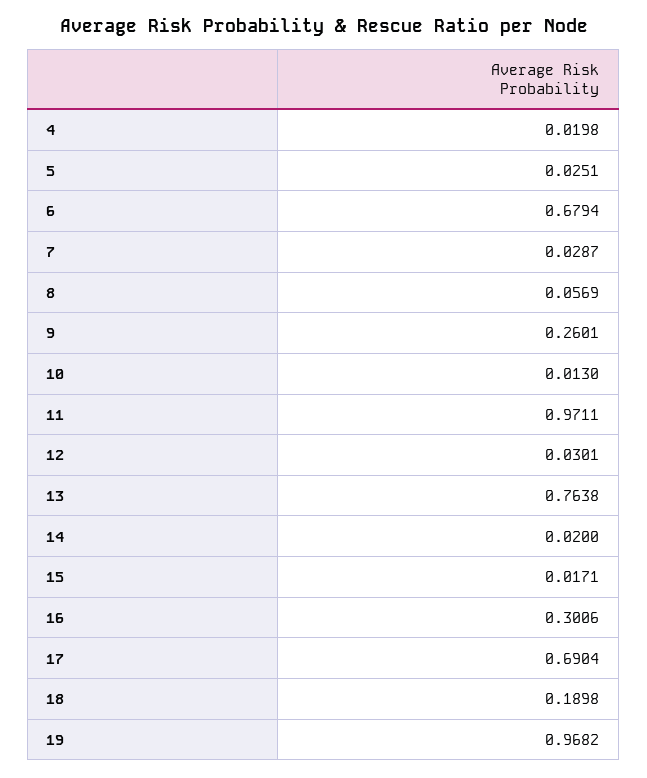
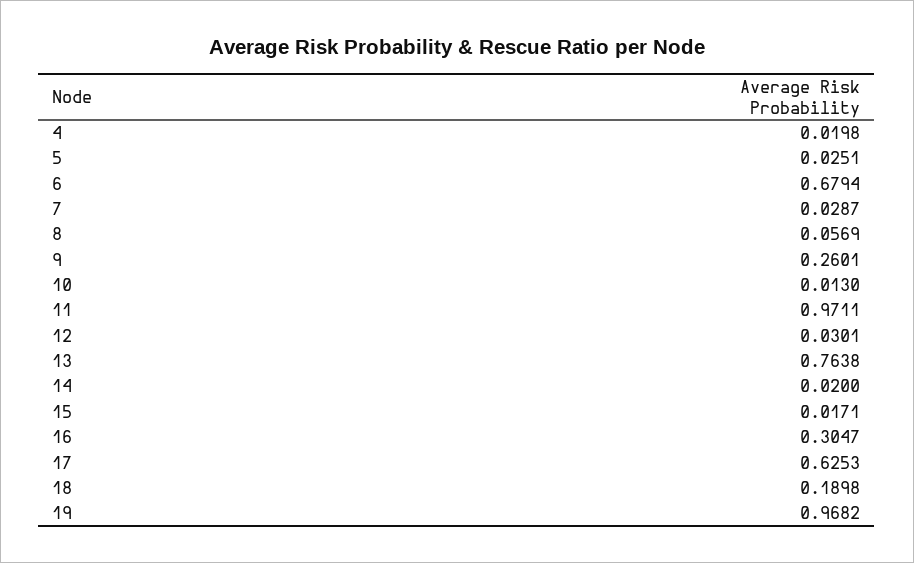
16: 0.3006 -> 0.3047
17: 0.6904 -> 0.6253

